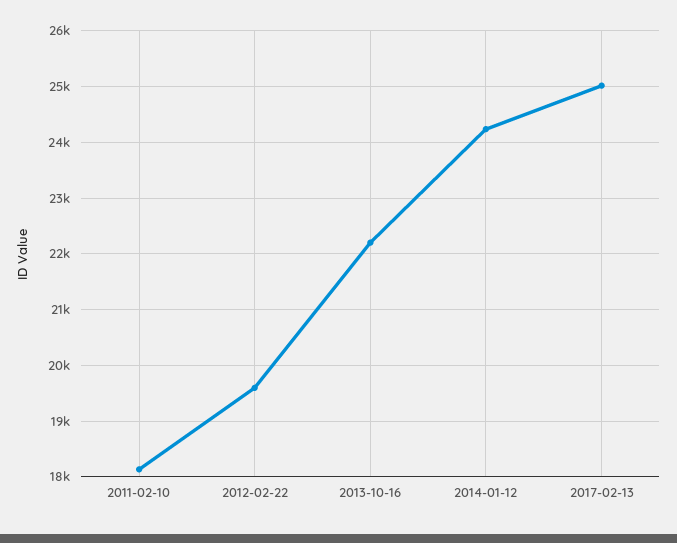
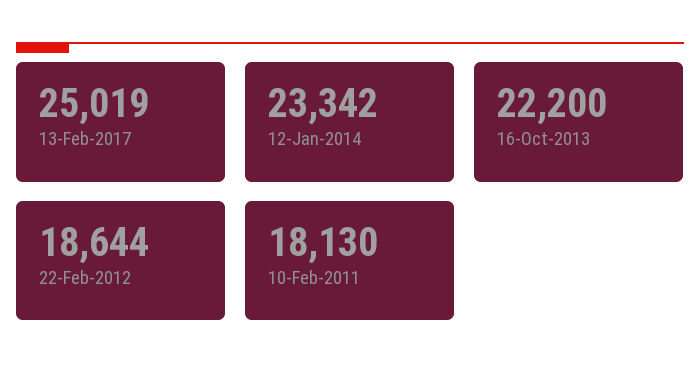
2012-02-22: 19600 -> 18644
2014-01-12: 24200 -> 23342

